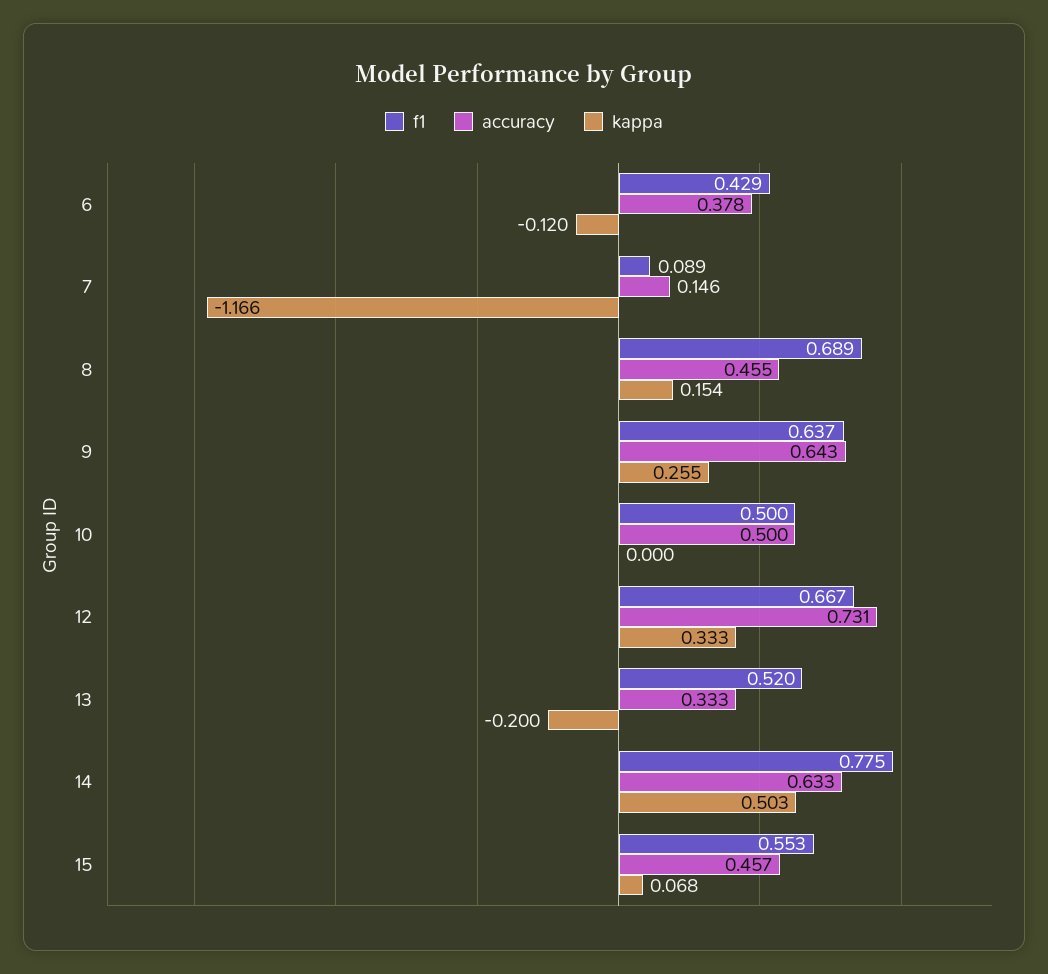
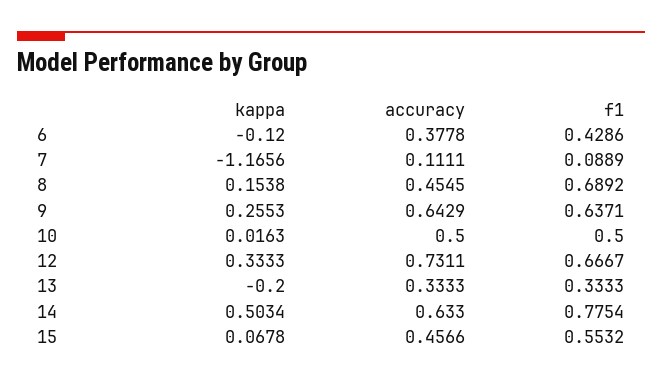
accuracy, 7: 0.146 -> 0.1111
kappa, 10: 0 -> 0.0163
f1, 13: 0.52 -> 0.3333

